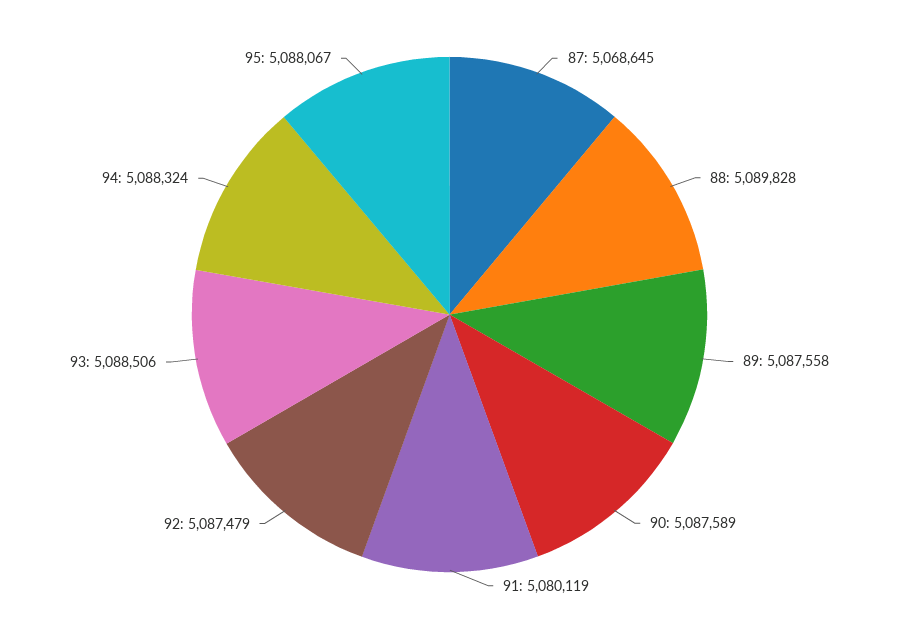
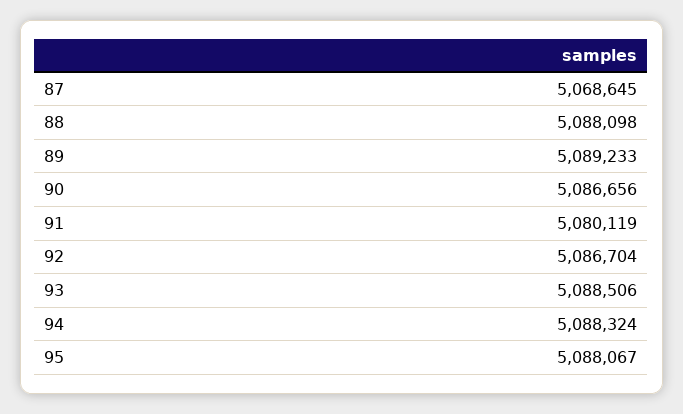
88: 5089828 -> 5088098
89: 5087558 -> 5089233
90: 5087589 -> 5086656
92: 5087479 -> 5086704

